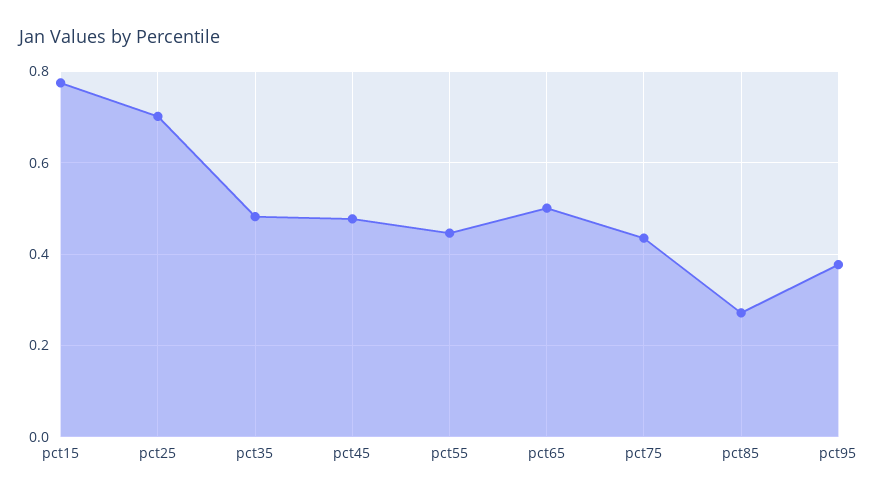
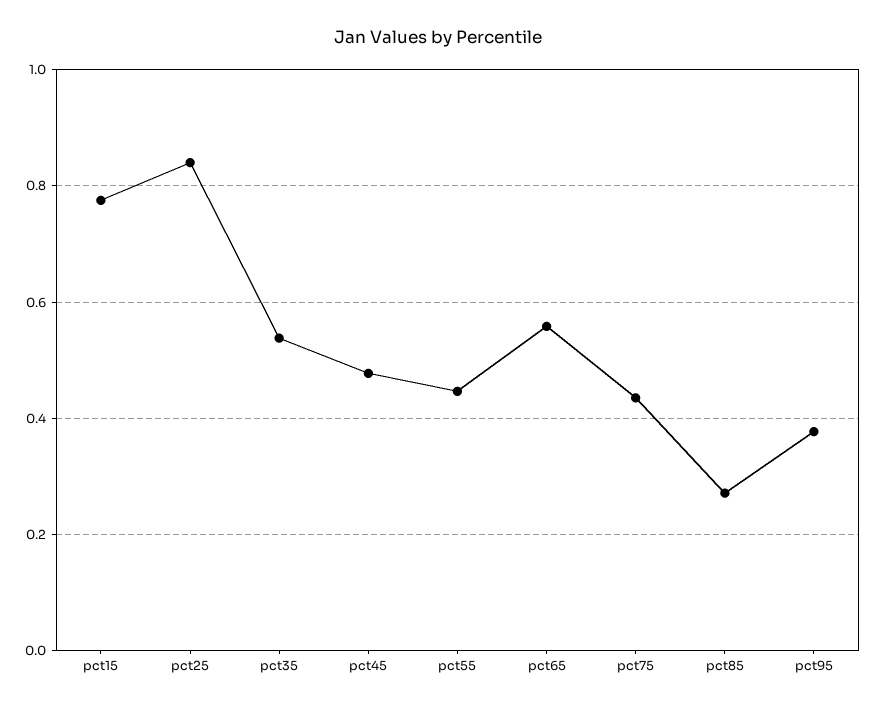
pct25: 0.7 -> 0.84
pct35: 0.48 -> 0.54
pct65: 0.5 -> 0.56

